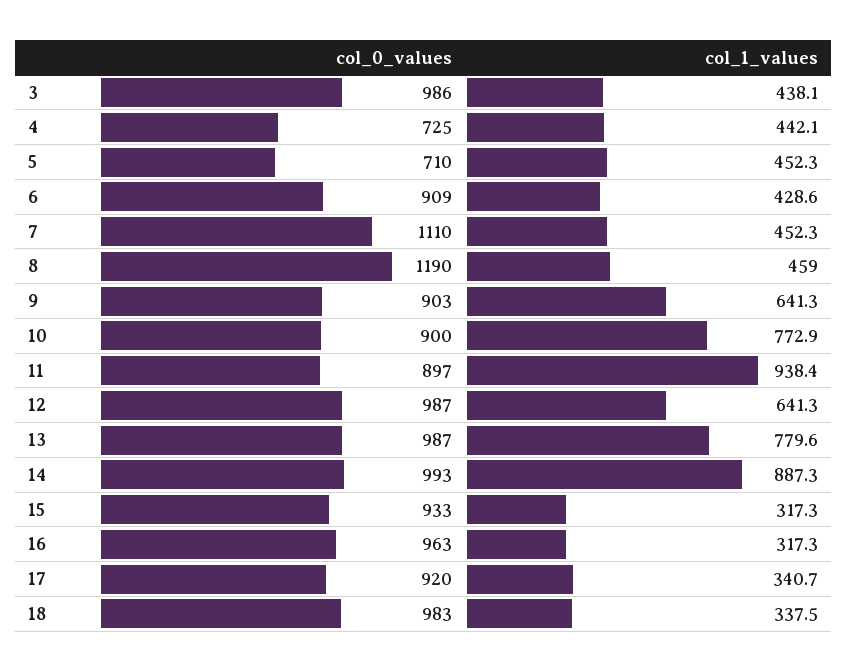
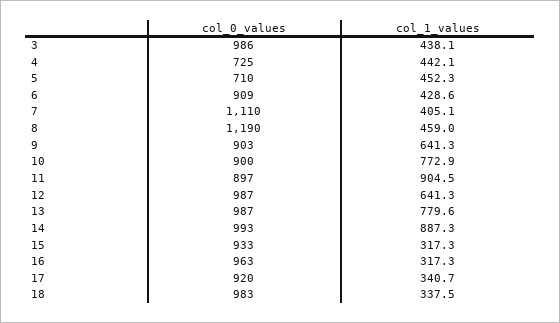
col_1_values, 7: 452.3 -> 405.1
col_1_values, 11: 938.4 -> 904.5

